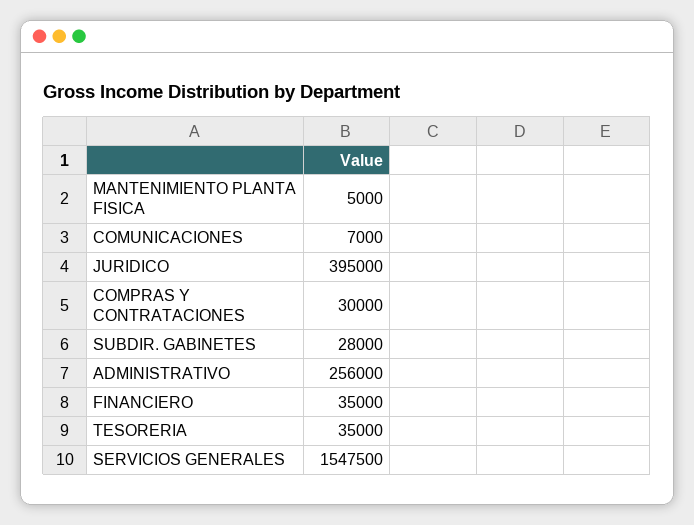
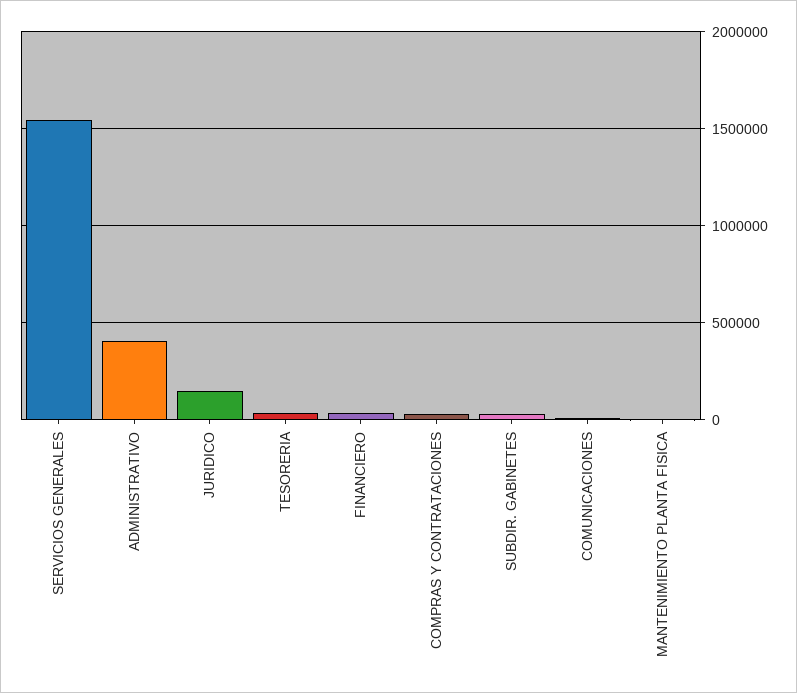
JURIDICO: 395000 -> 150000
ADMINISTRATIVO: 256000 -> 400000

